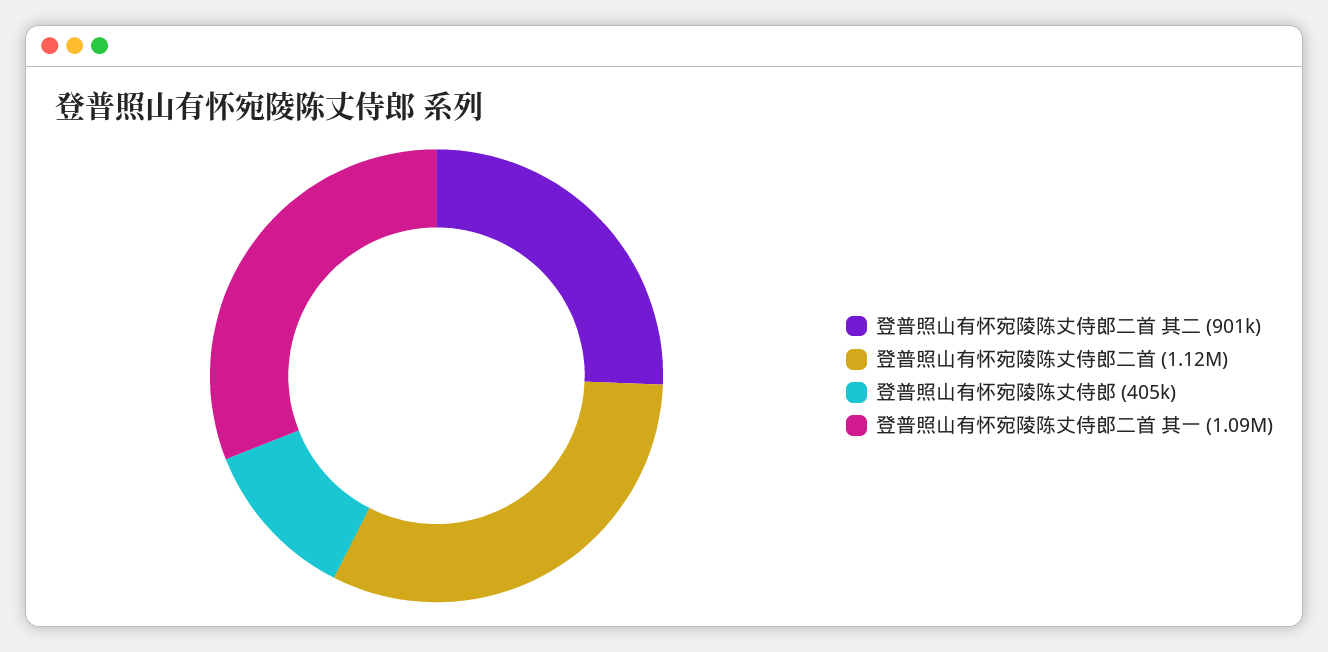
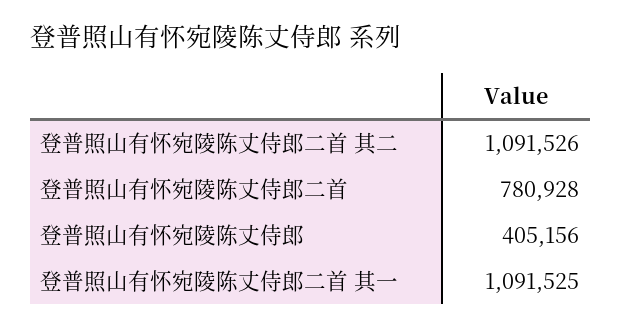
登普照山有怀宛陵陈丈侍郎二首 其二: 901000 -> 1091526
登普照山有怀宛陵陈丈侍郎二首: 1120000 -> 780928

